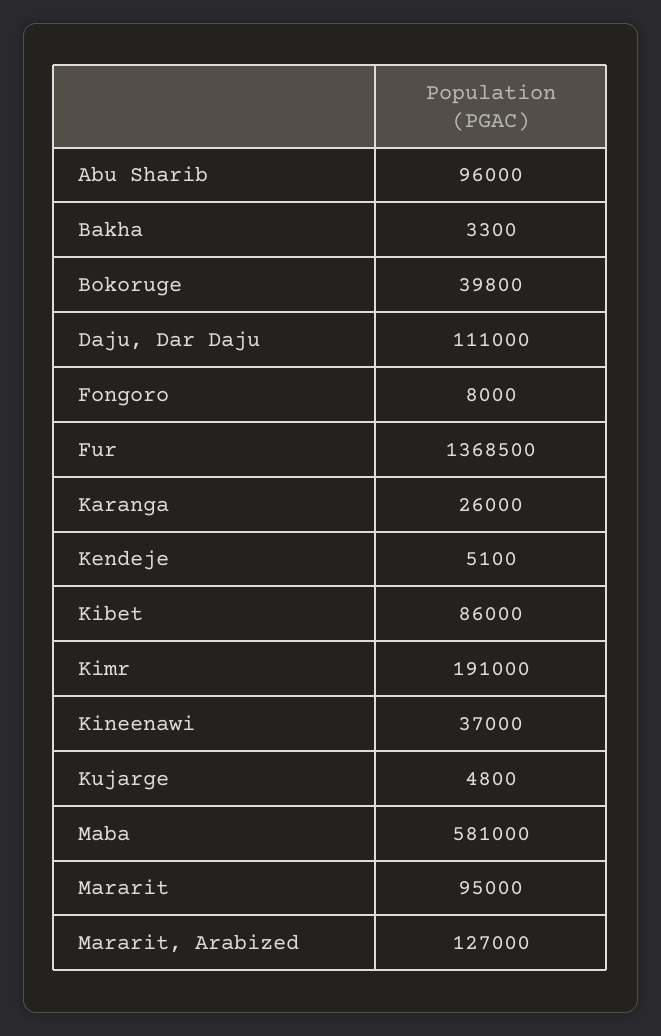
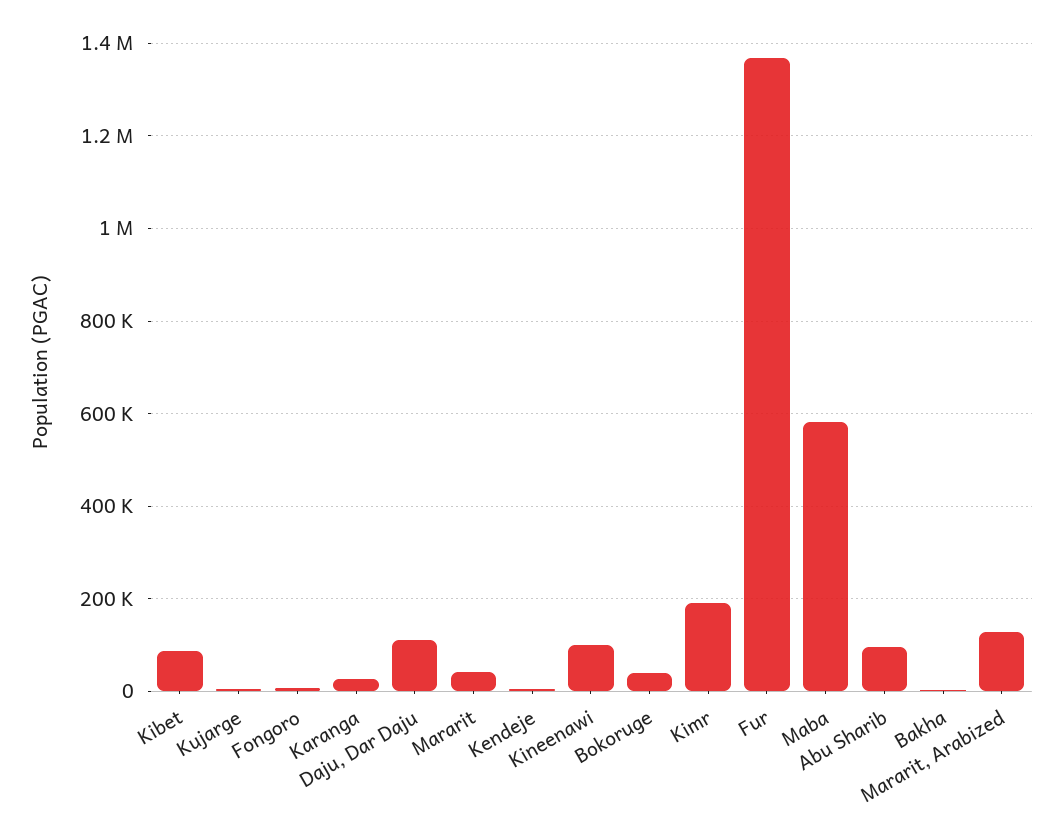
Kineenawi: 37000 -> 100000
Mararit: 95000 -> 40000

